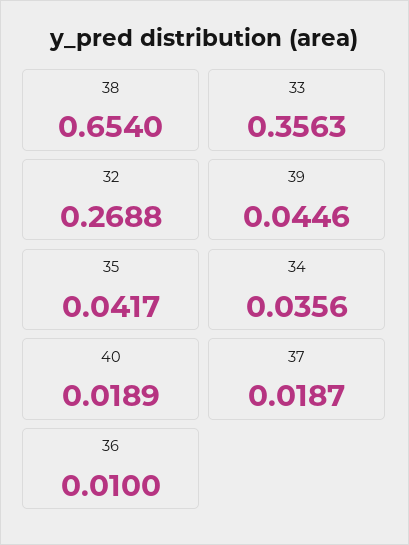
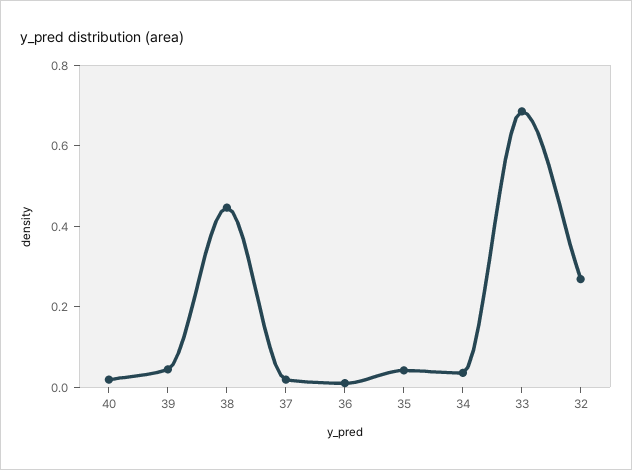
38: 0.654 -> 0.45
33: 0.3563 -> 0.7

